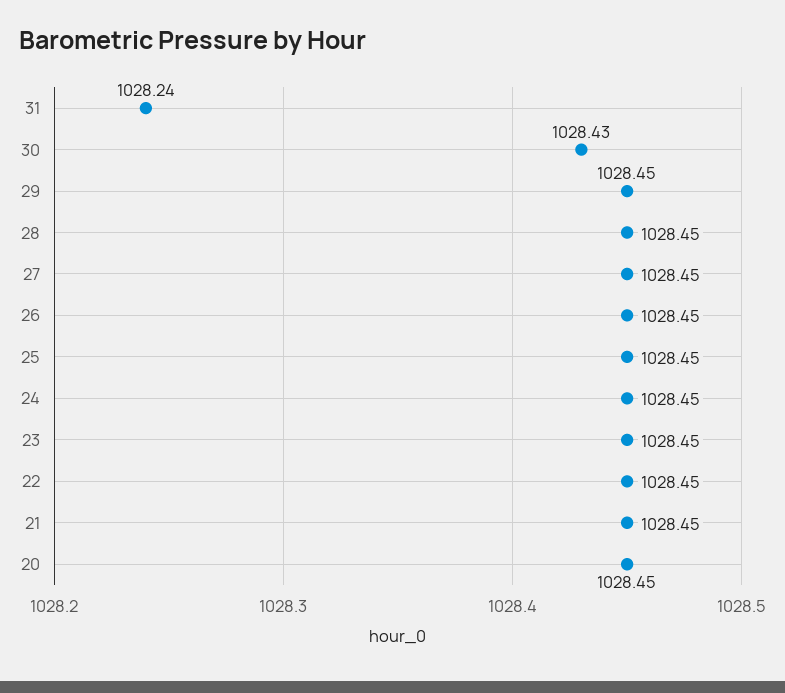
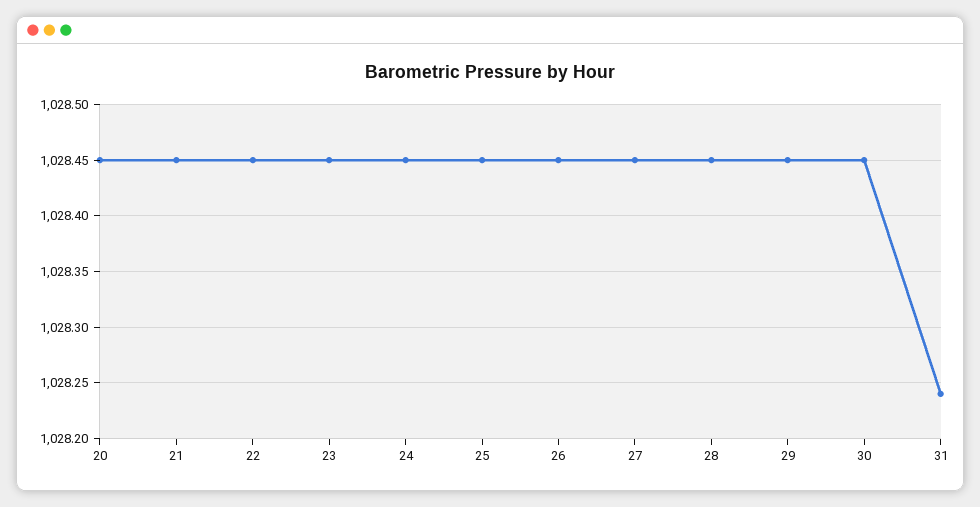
30: 1028.43 -> 1028.45

